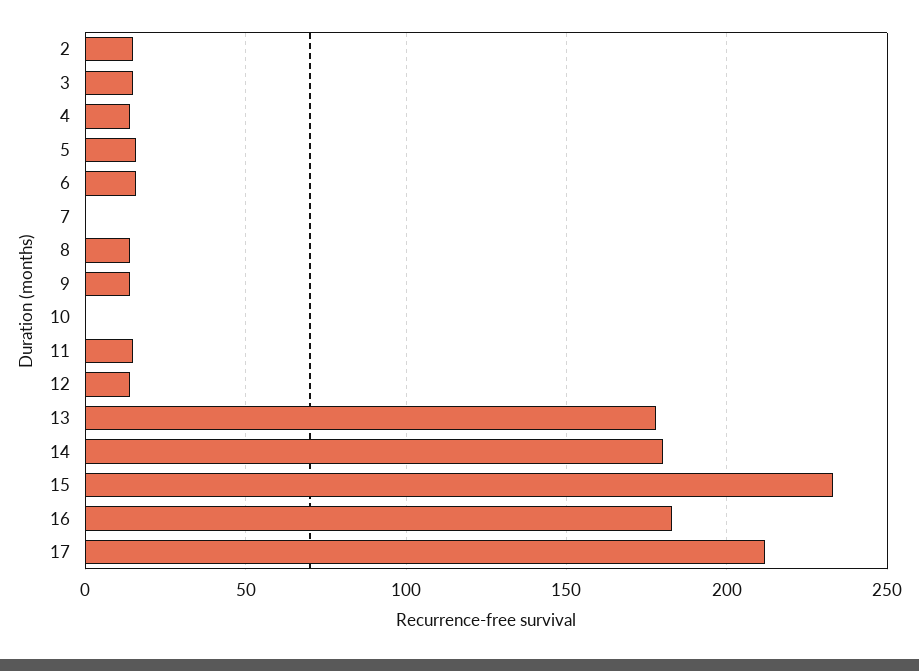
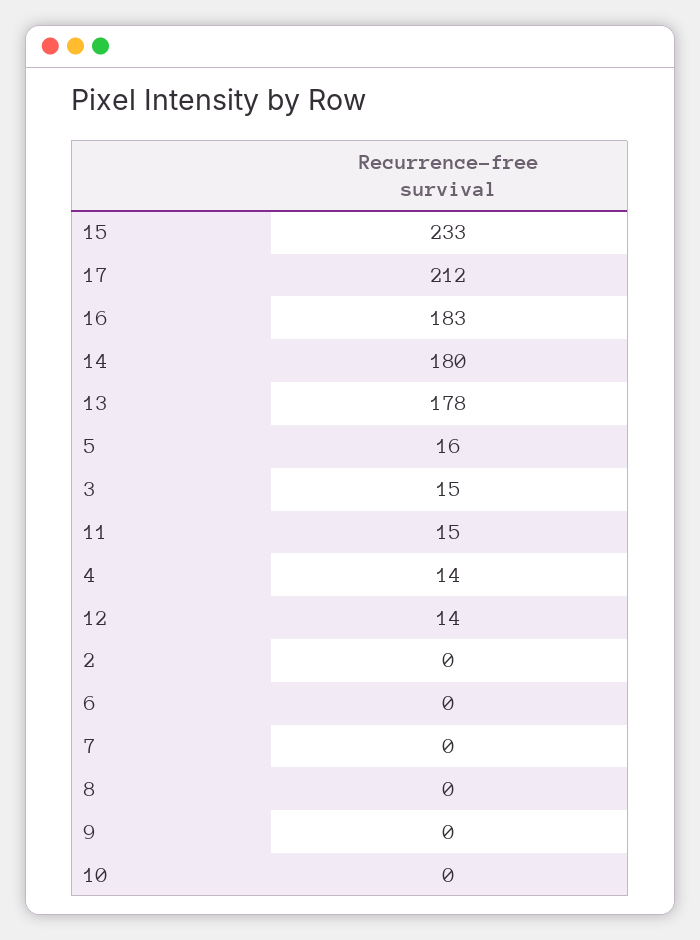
2: 15 -> 0
6: 15 -> 0
8: 15 -> 0
9: 15 -> 0

